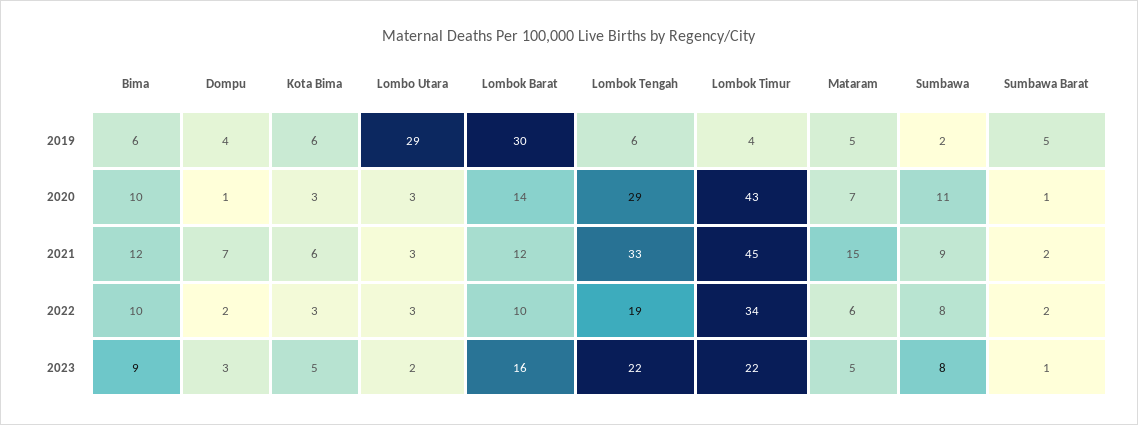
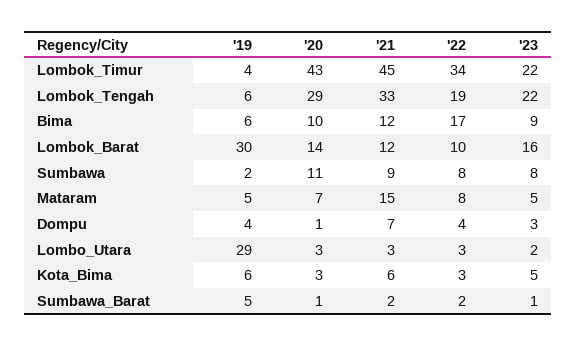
Bima, 2022: 10 -> 17
Dompu, 2022: 2 -> 4
Mataram, 2022: 6 -> 8

